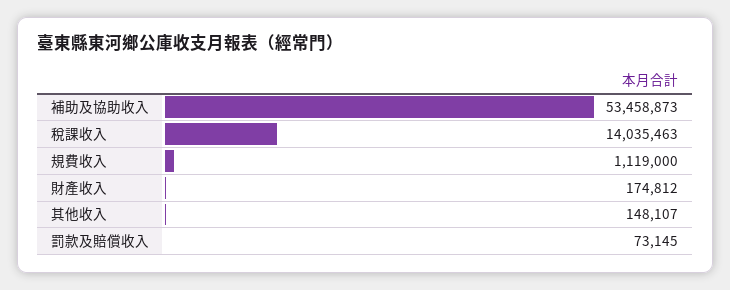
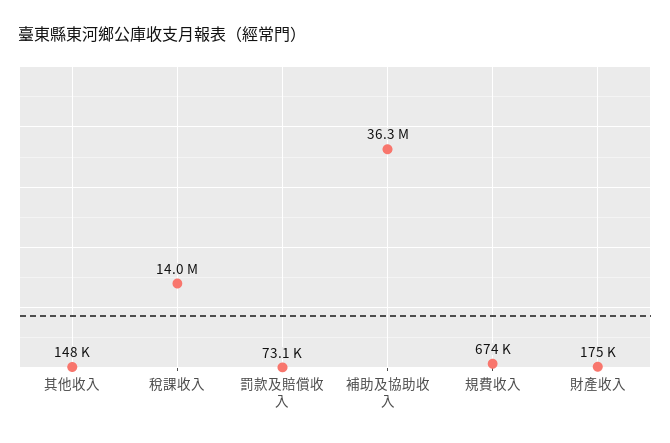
補助及協助收入: 53458873 -> 36300000
規費收入: 1119000 -> 674000

